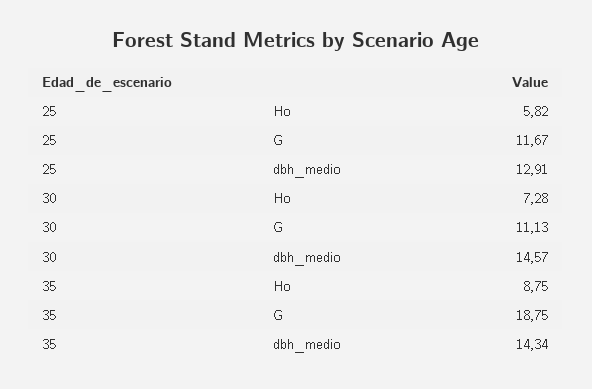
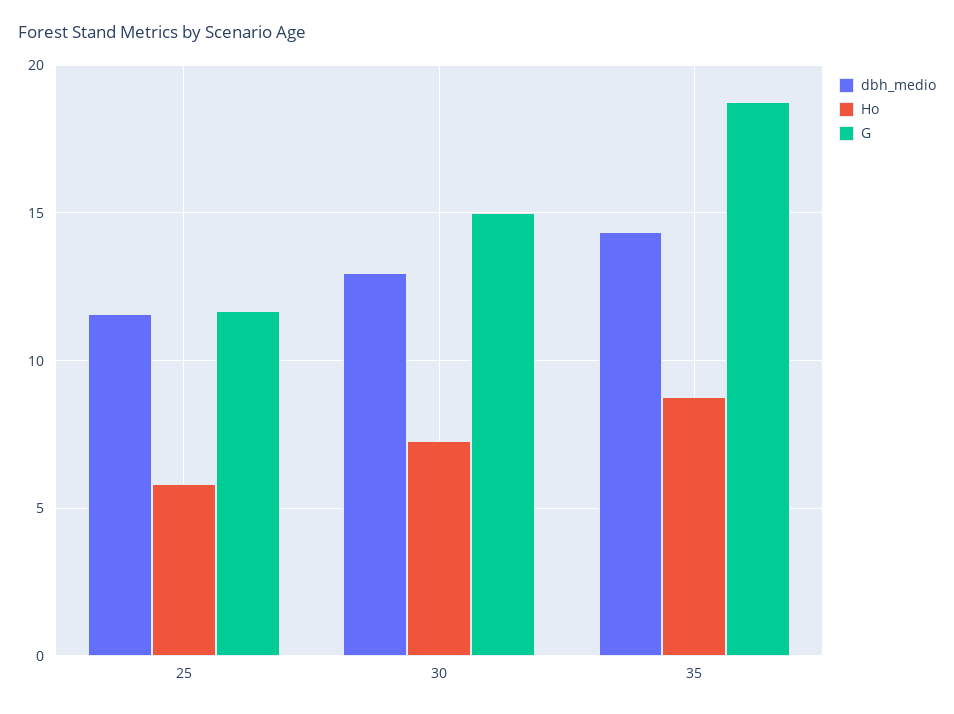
dbh_medio, 25: 12.91 -> 11.5
G, 30: 11.13 -> 15
dbh_medio, 30: 14.57 -> 13

